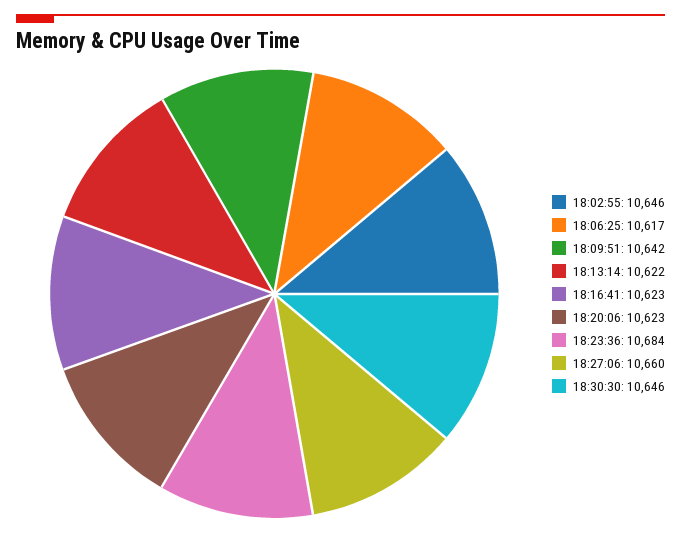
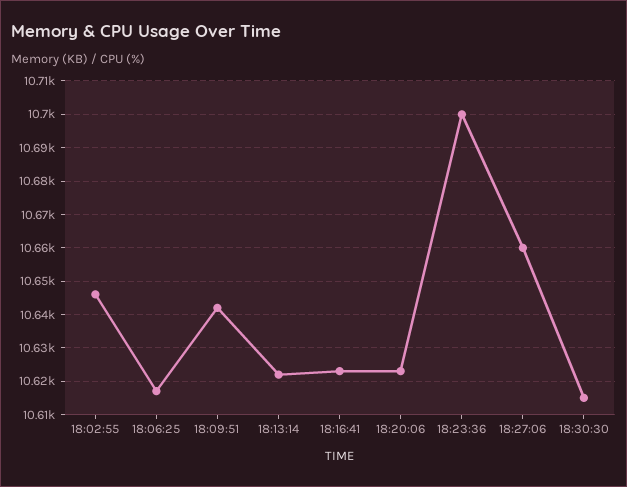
18:23:36: 10684 -> 10700
18:30:30: 10646 -> 10615

